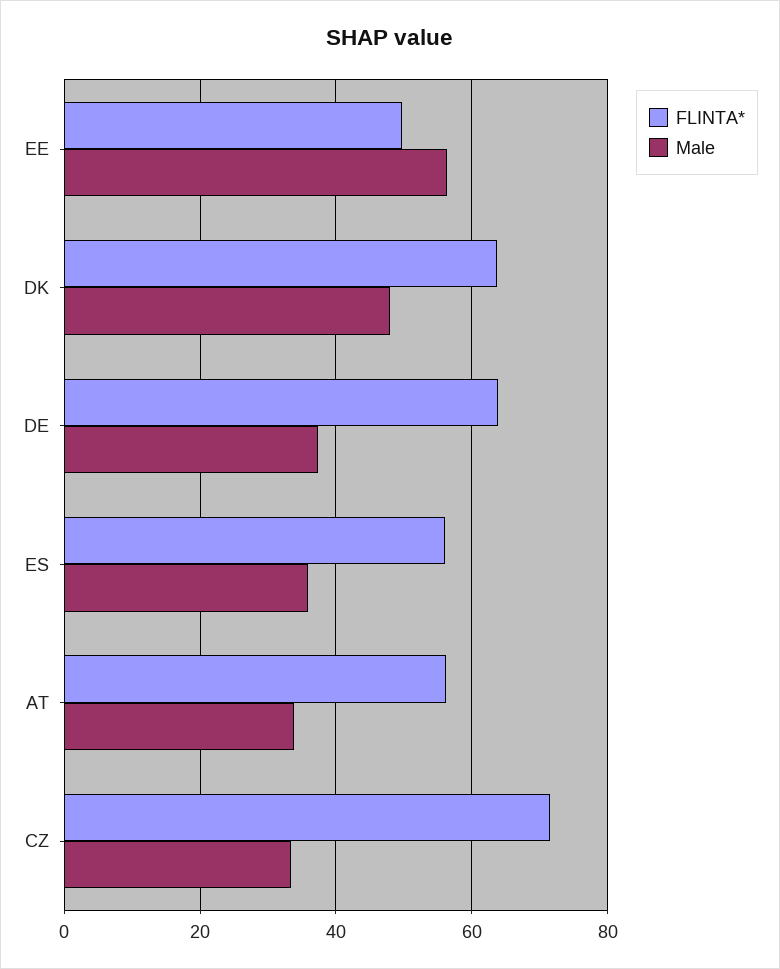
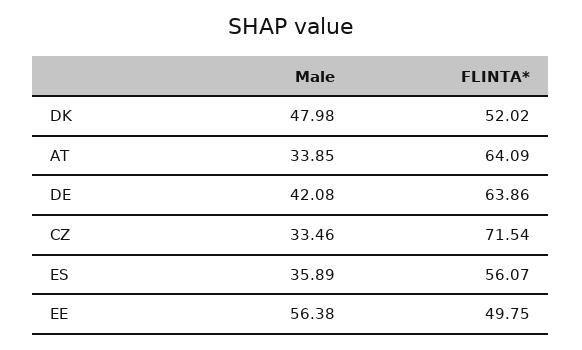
FLINTA*, DK: 64 -> 52.02
Male, DE: 38 -> 42.08
FLINTA*, AT: 56 -> 64.09

